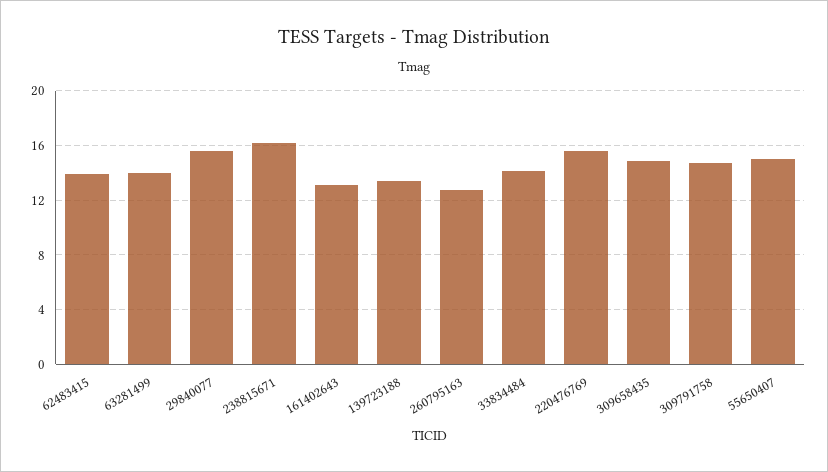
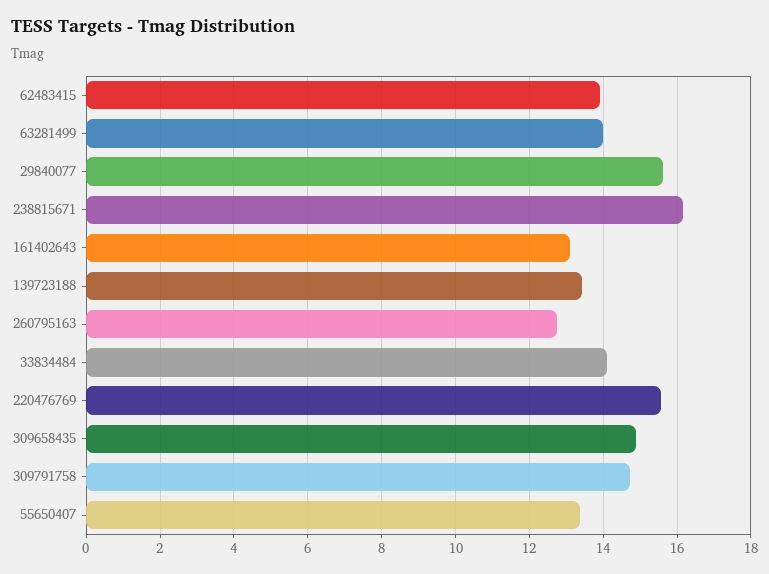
55650407: 15 -> 13.4

